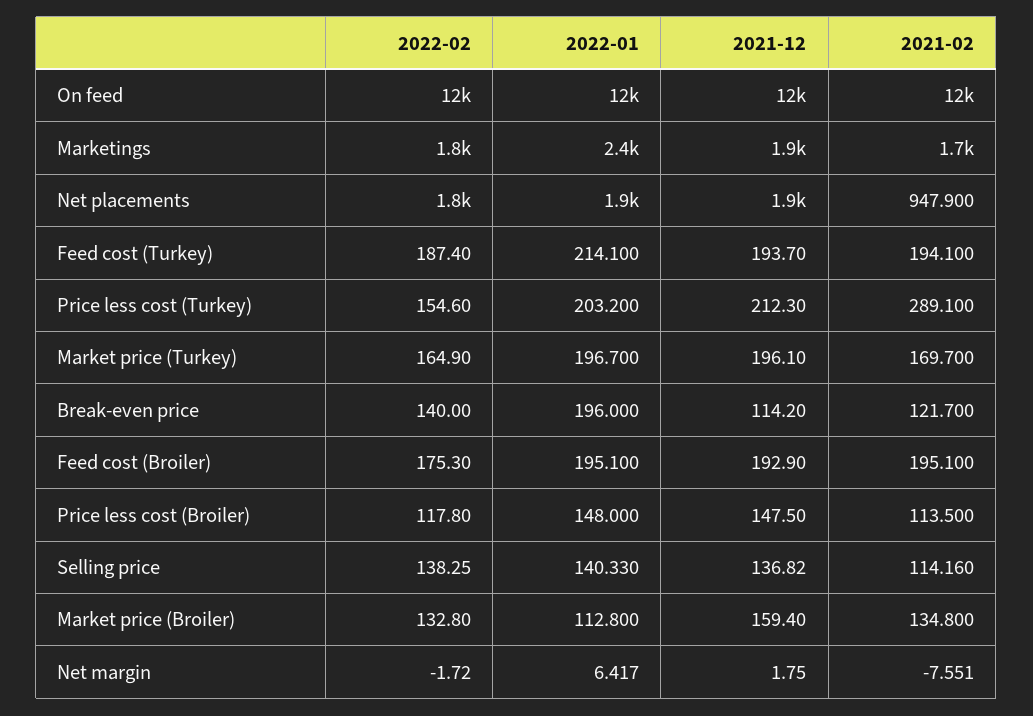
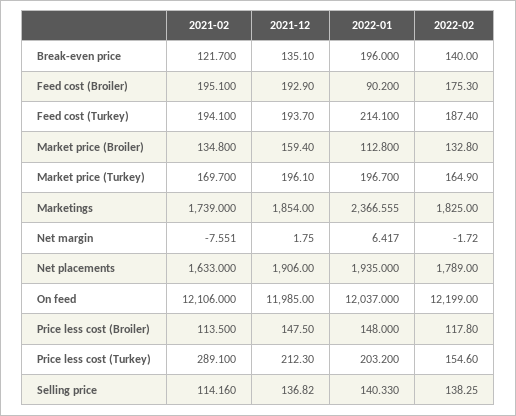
2021-02, Net placements: 947.9 -> 1633
2021-12, Break-even price: 114.2 -> 135.1
2022-01, Feed cost (Broiler): 195.1 -> 90.2

